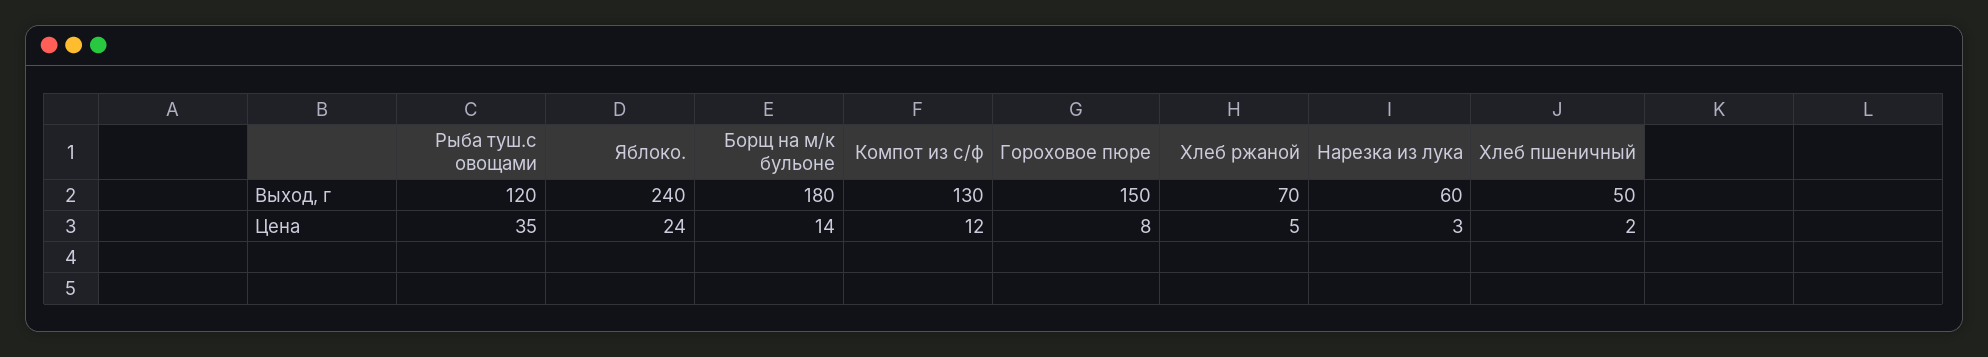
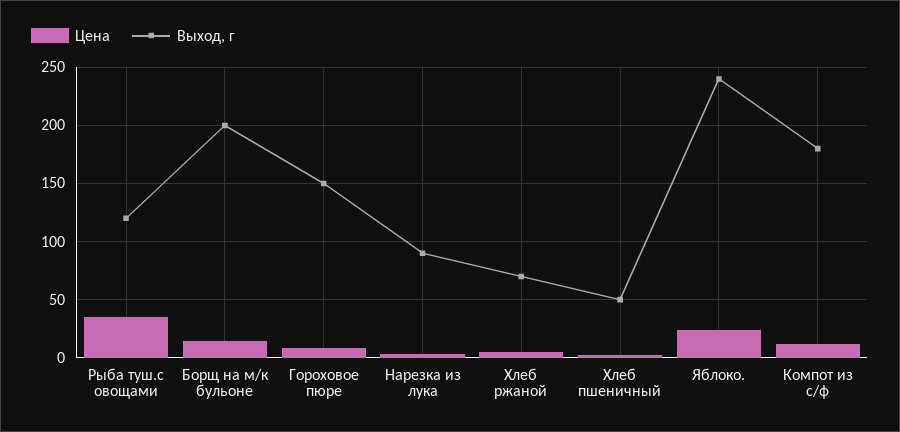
Выход, г, Борщ на м/к бульоне: 180 -> 200
Выход, г, Компот из с/ф: 130 -> 180
Выход, г, Нарезка из лука: 60 -> 90

